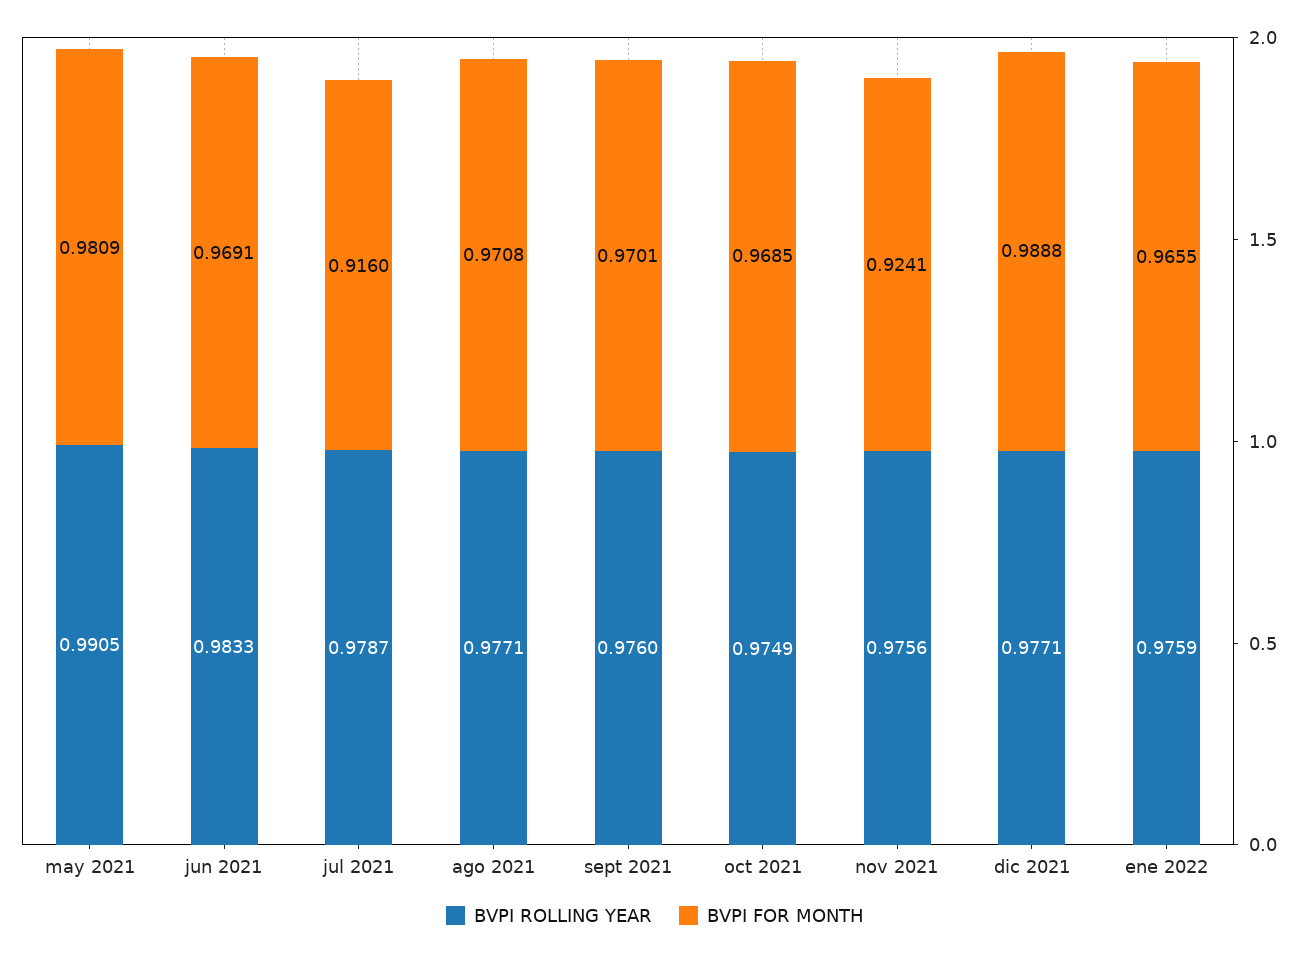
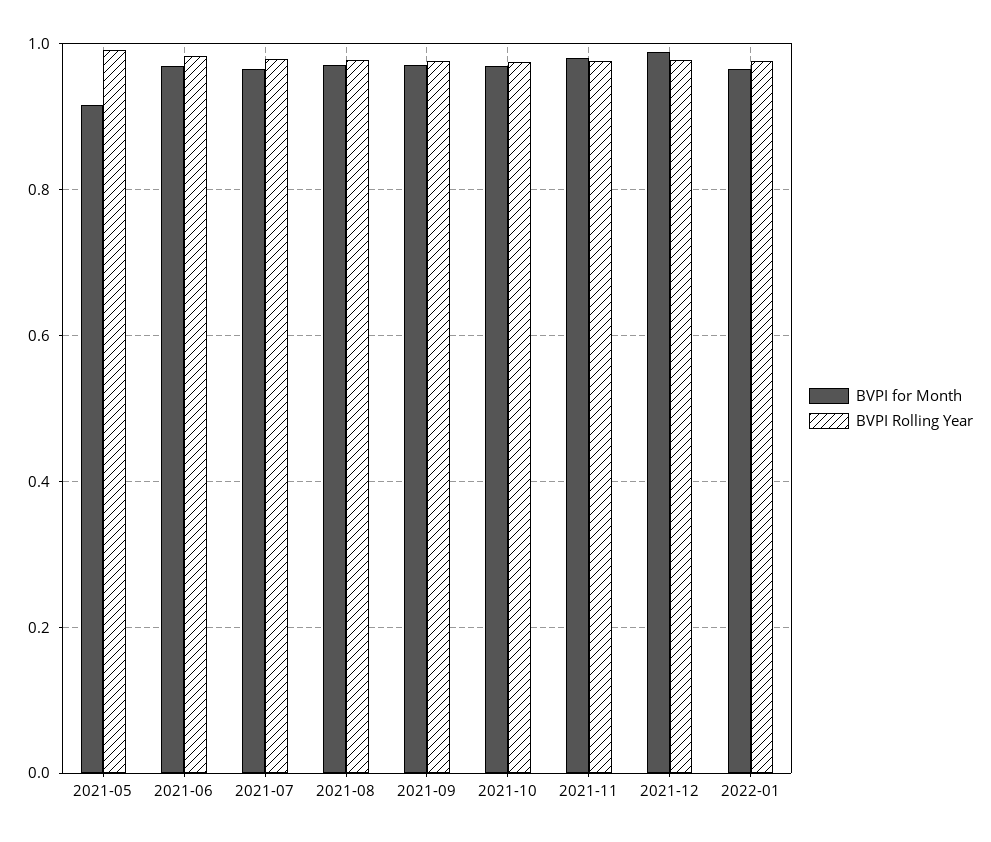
BVPI FOR MONTH, may 2021: 0.9809 -> 0.92
BVPI FOR MONTH, jul 2021: 0.916 -> 0.96
BVPI FOR MONTH, nov 2021: 0.9241 -> 0.98

